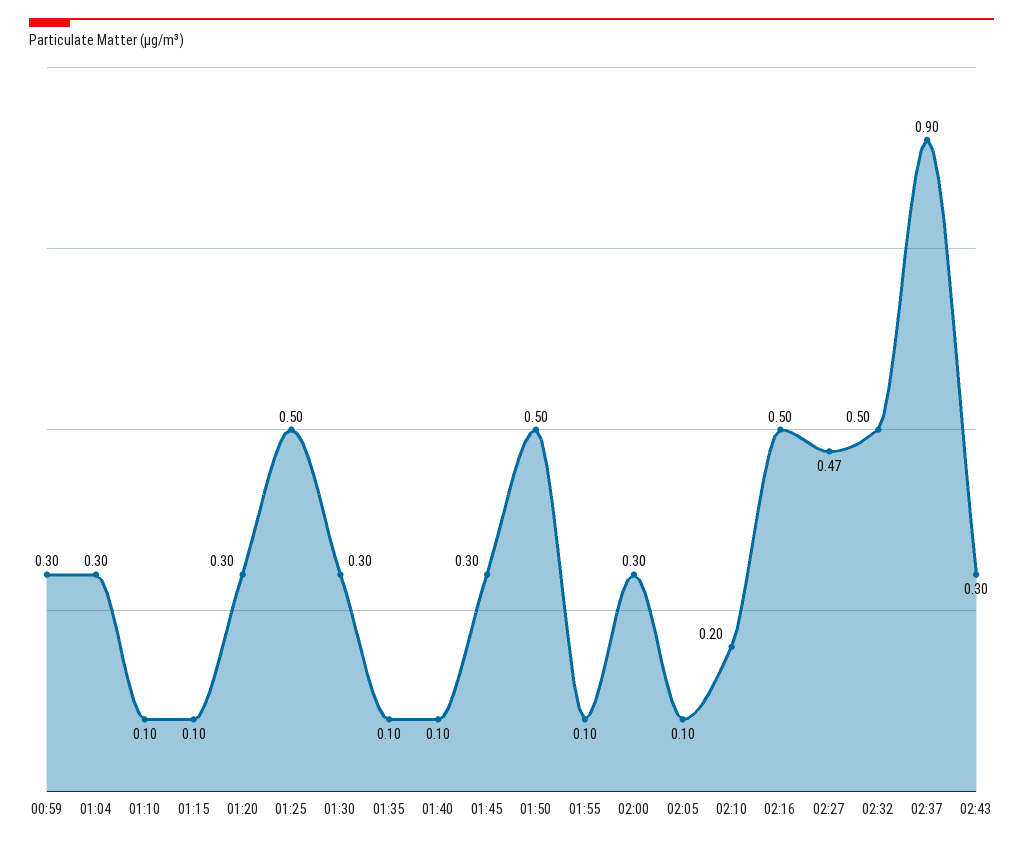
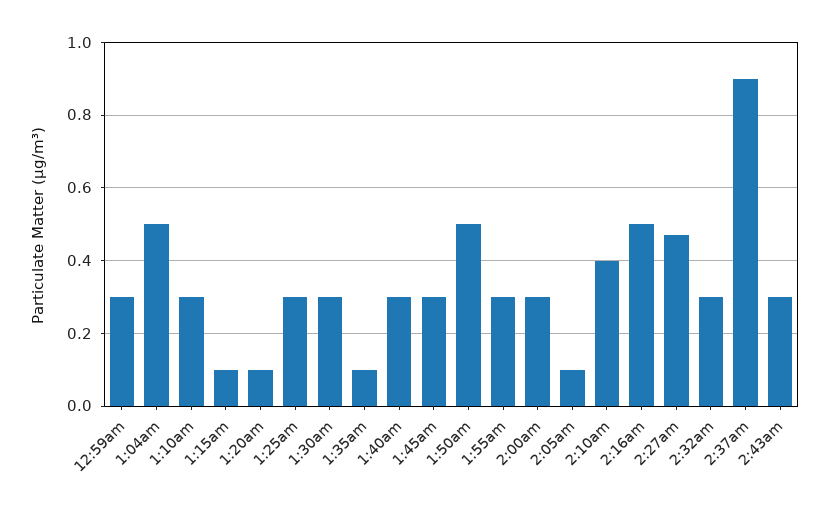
01:04: 0.3 -> 0.5
01:10: 0.1 -> 0.3
01:20: 0.3 -> 0.1
01:25: 0.5 -> 0.3
01:40: 0.1 -> 0.3
01:55: 0.1 -> 0.3
02:10: 0.2 -> 0.4
02:32: 0.5 -> 0.3

